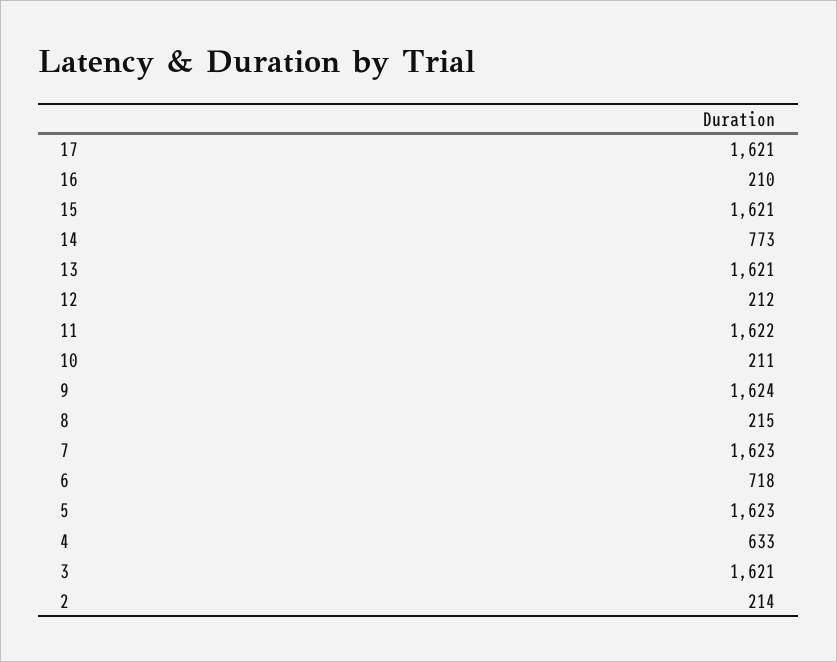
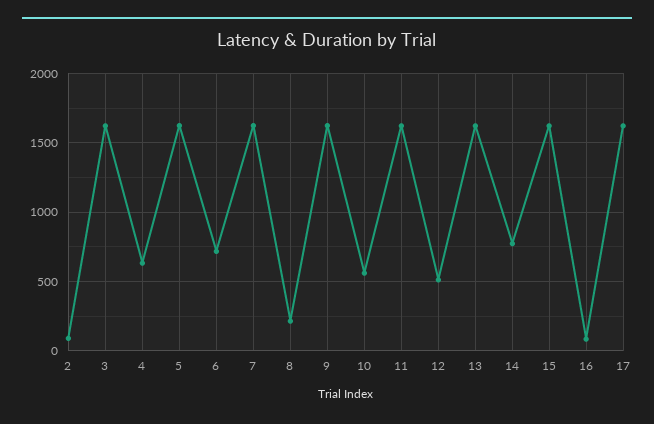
16: 210 -> 100
12: 212 -> 500
10: 211 -> 550
2: 214 -> 100

